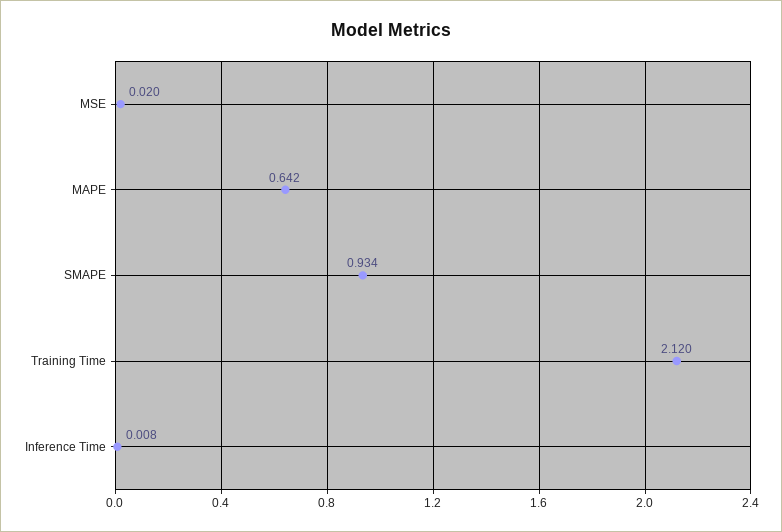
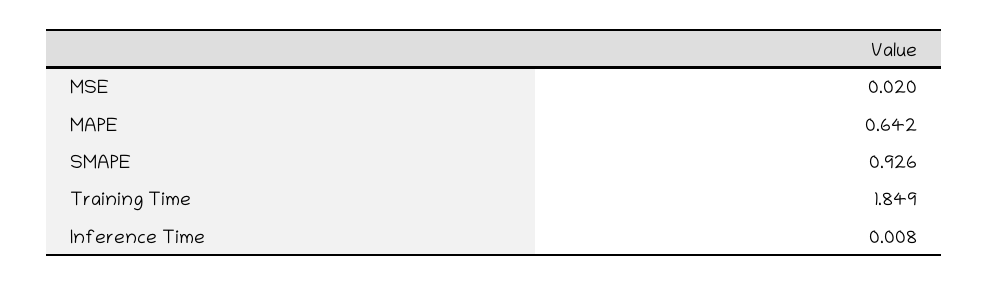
SMAPE: 0.934 -> 0.926
Training Time: 2.12 -> 1.849

